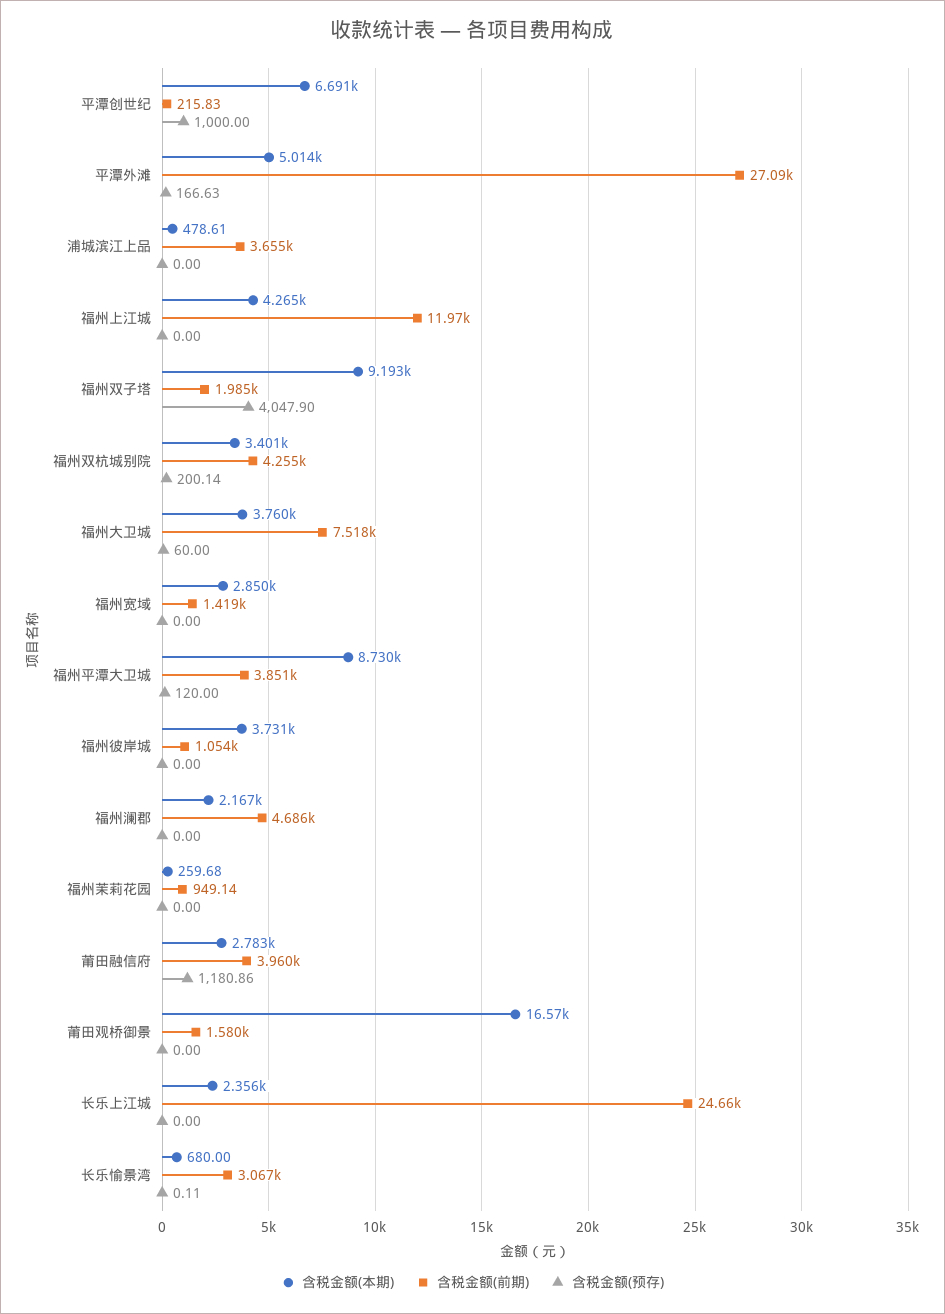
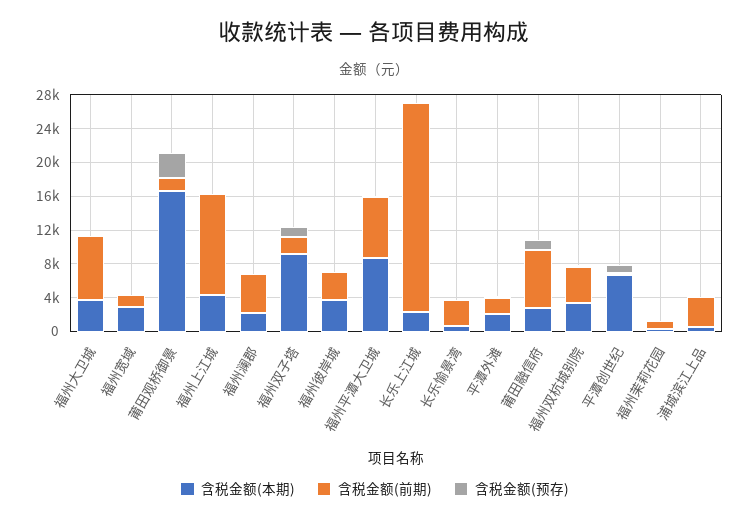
含税金额(本期), 平潭外滩: 5014 -> 2000
含税金额(前期), 平潭外滩: 27090 -> 2000
含税金额(预存), 福州双子塔: 4047.9 -> 1000
含税金额(前期), 福州平潭大卫城: 3851 -> 7000
含税金额(前期), 福州彼岸城: 1054 -> 3000
含税金额(前期), 莆田融信府: 3960 -> 7000
含税金额(预存), 莆田观桥御景: 0 -> 3000

